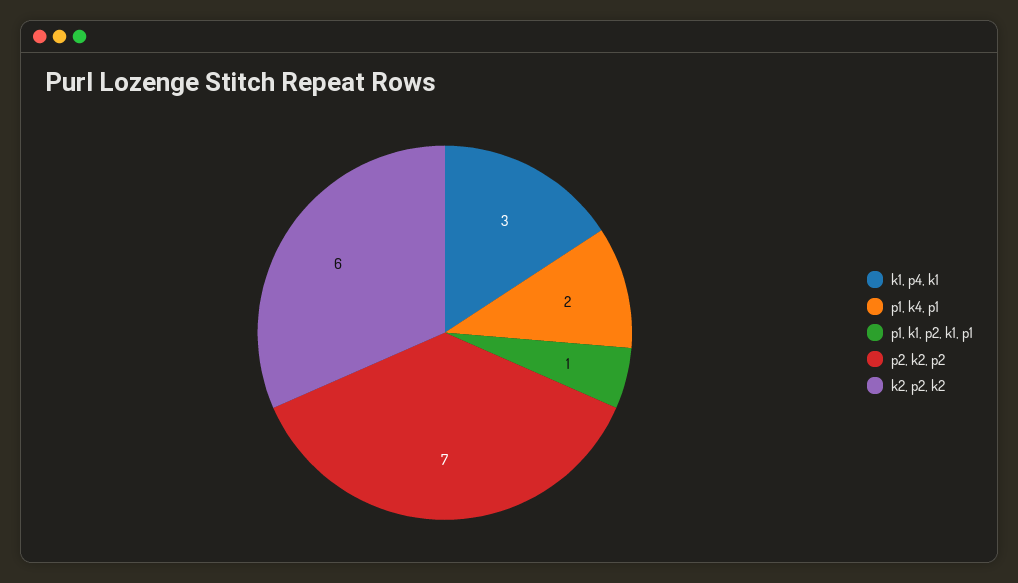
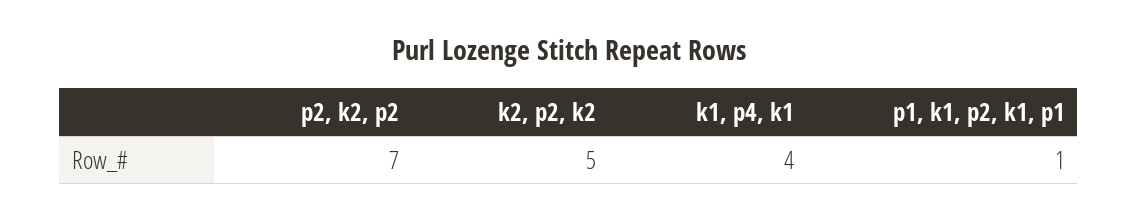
k1, p4, k1: 3 -> 4
p1, k4, p1: 2 -> none
k2, p2, k2: 6 -> 5

